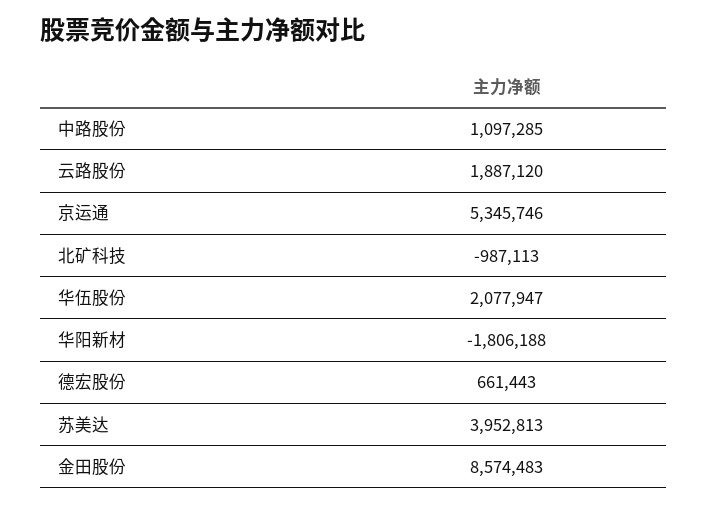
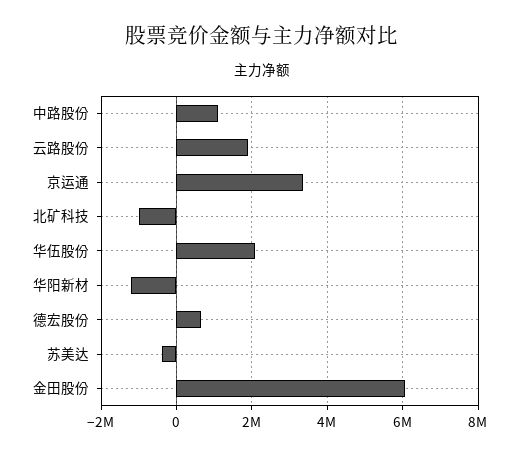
京运通: 5345746 -> 3400000
华阳新材: -1806188 -> -1200000
苏美达: 3952813 -> -400000
金田股份: 8574483 -> 6000000

